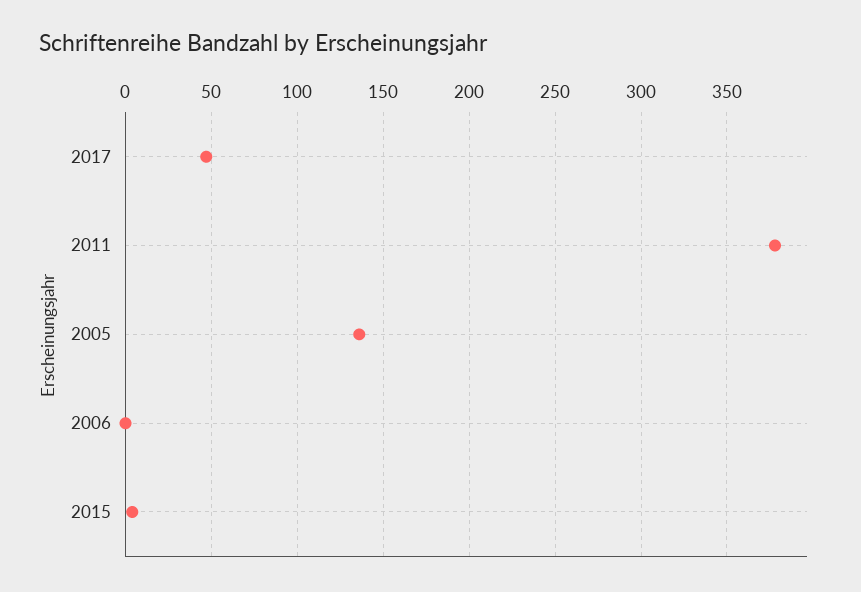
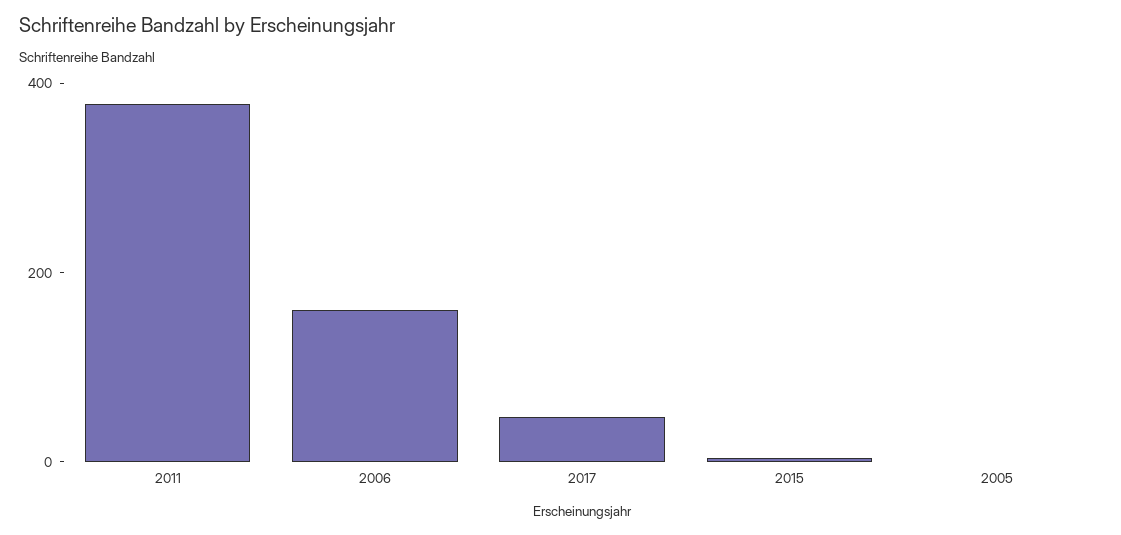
2005: 135 -> 0
2006: 0 -> 150

